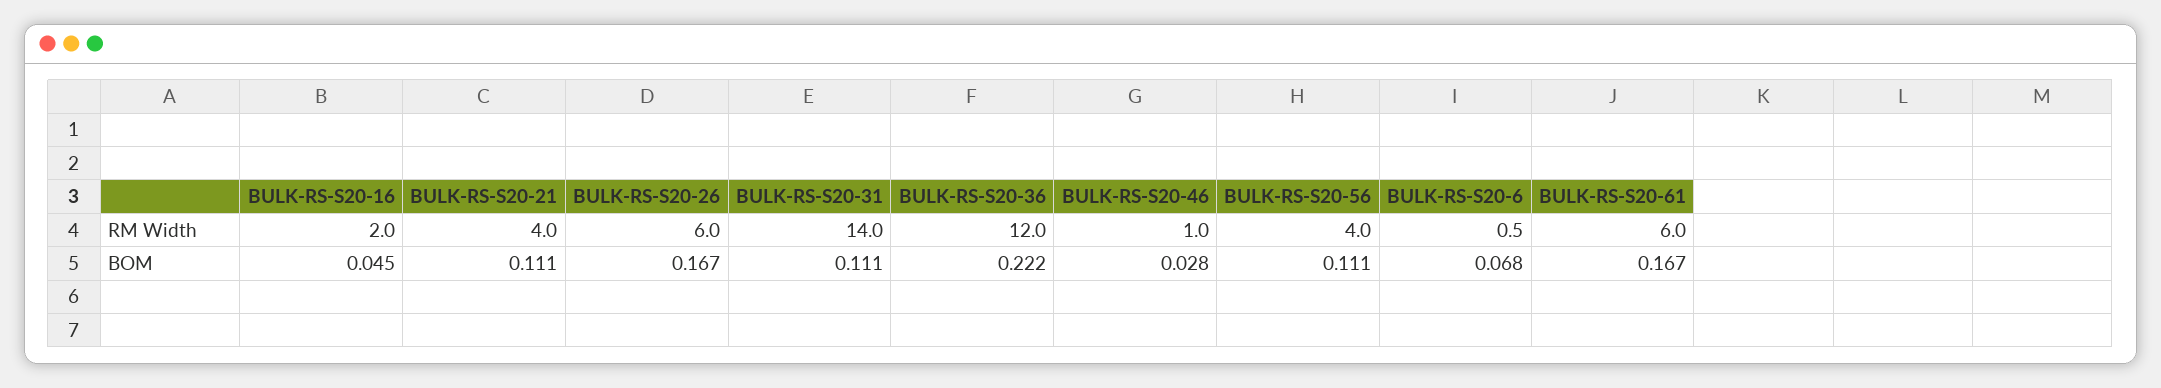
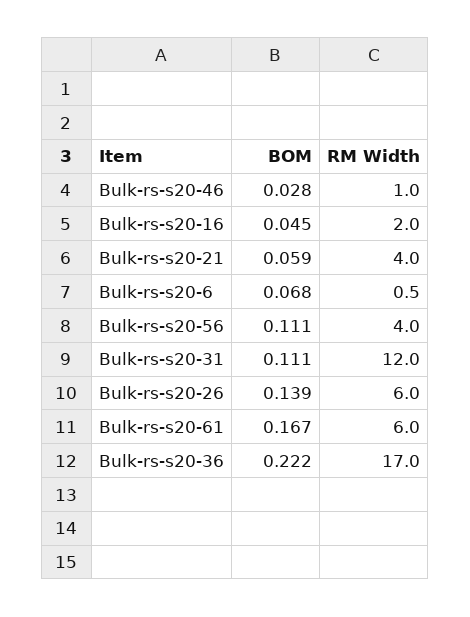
BULK-RS-S20-31, RM Width: 14 -> 12
BULK-RS-S20-36, RM Width: 12 -> 17
BULK-RS-S20-21, BOM: 0.111 -> 0.059
BULK-RS-S20-26, BOM: 0.167 -> 0.139

